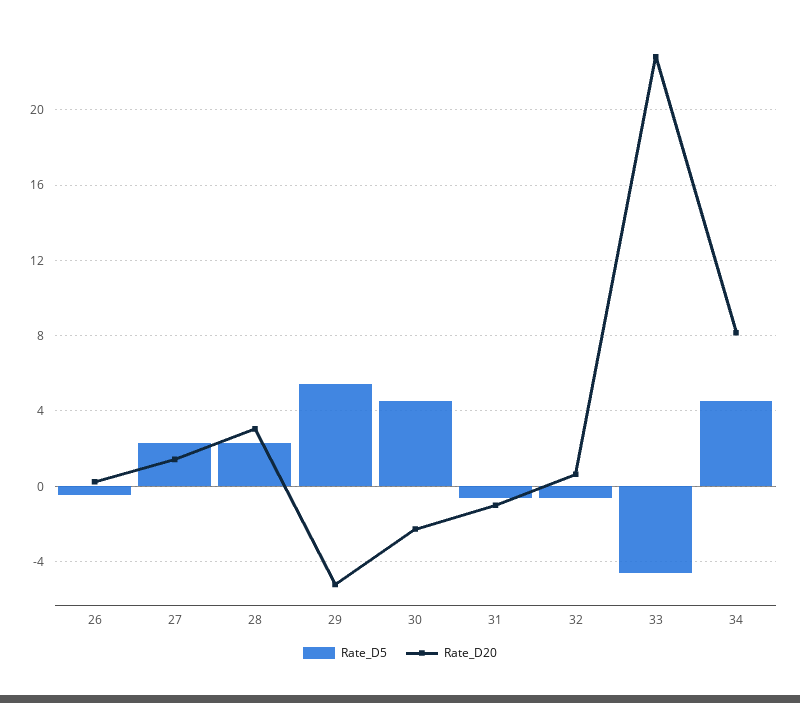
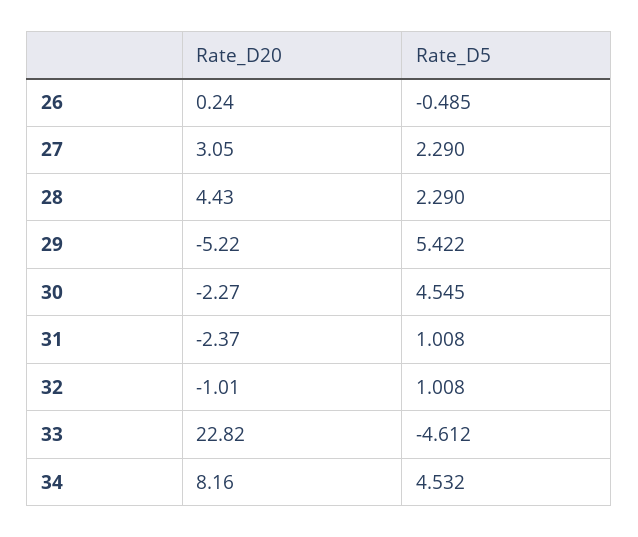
Rate_D20, 27: 1.5 -> 3.05
Rate_D20, 28: 3 -> 4.43
Rate_D5, 31: -0.5 -> 1.008
Rate_D20, 31: -1 -> -2.37
Rate_D5, 32: -0.5 -> 1.008
Rate_D20, 32: 0.5 -> -1.01

